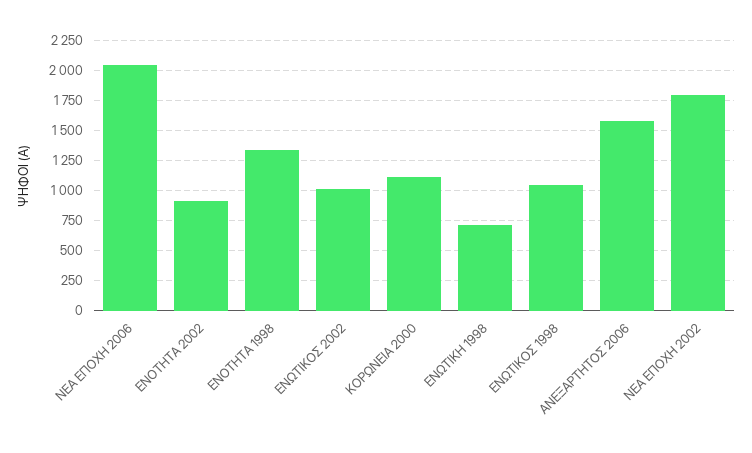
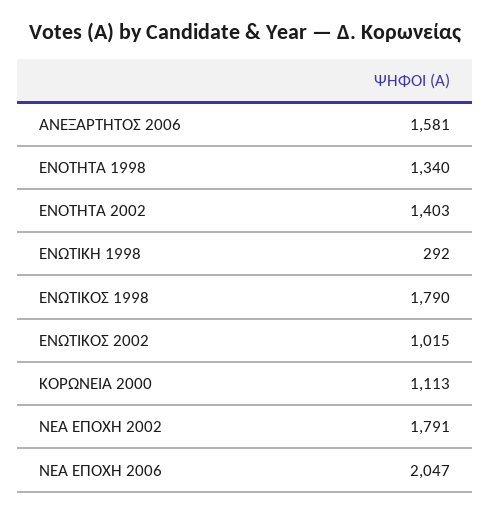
ΕΝΟΤΗΤΑ 2002: 900 -> 1403
ΕΝΩΤΙΚΗ 1998: 700 -> 292
ΕΝΩΤΙΚΟΣ 1998: 1050 -> 1790

